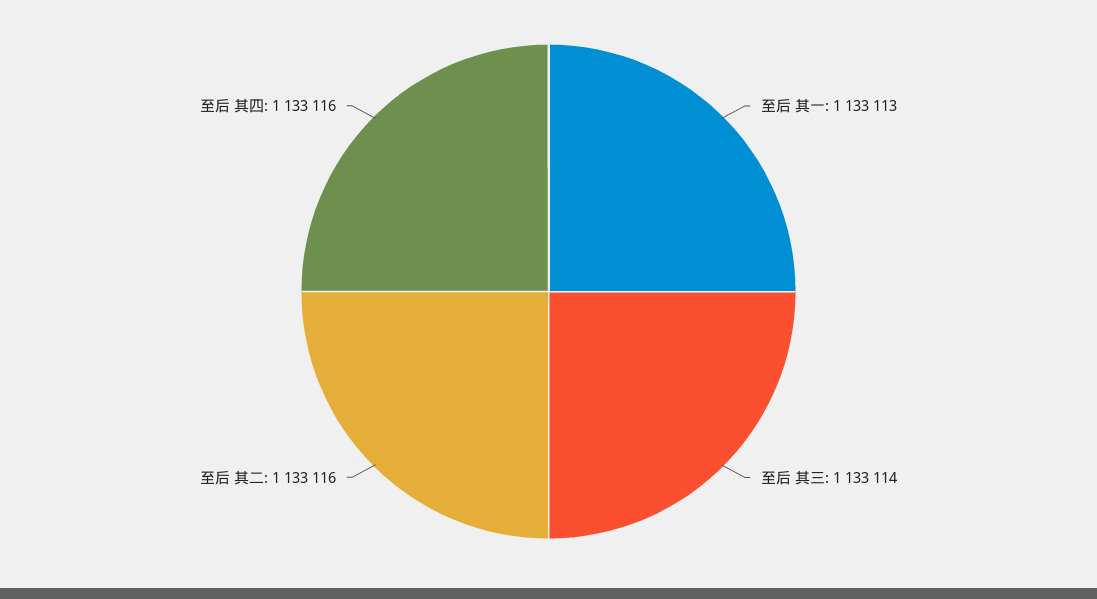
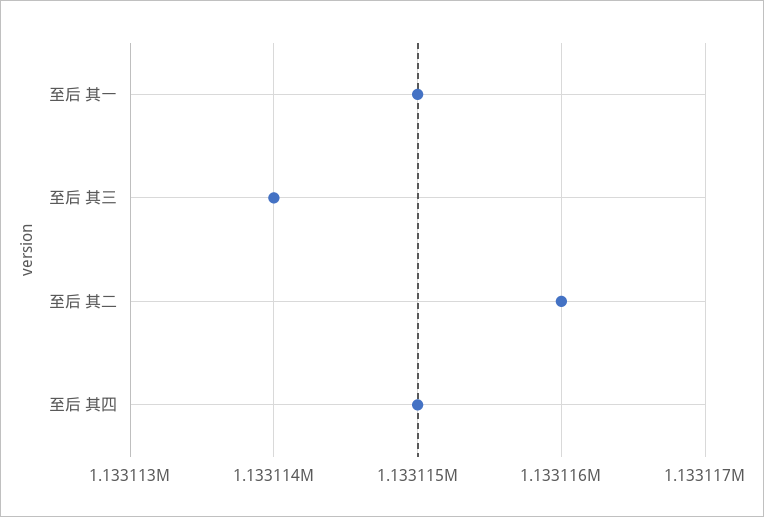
至后 其一: 1133113 -> 1133115
至后 其四: 1133116 -> 1133115

